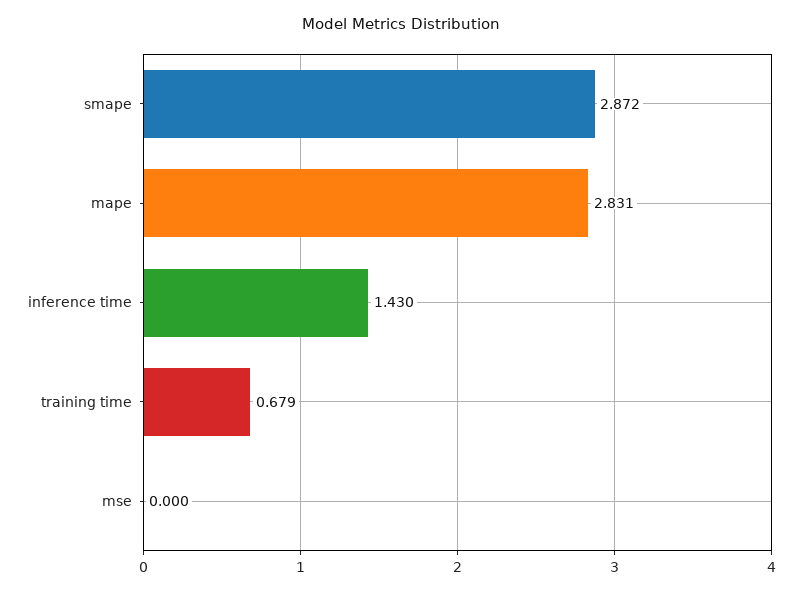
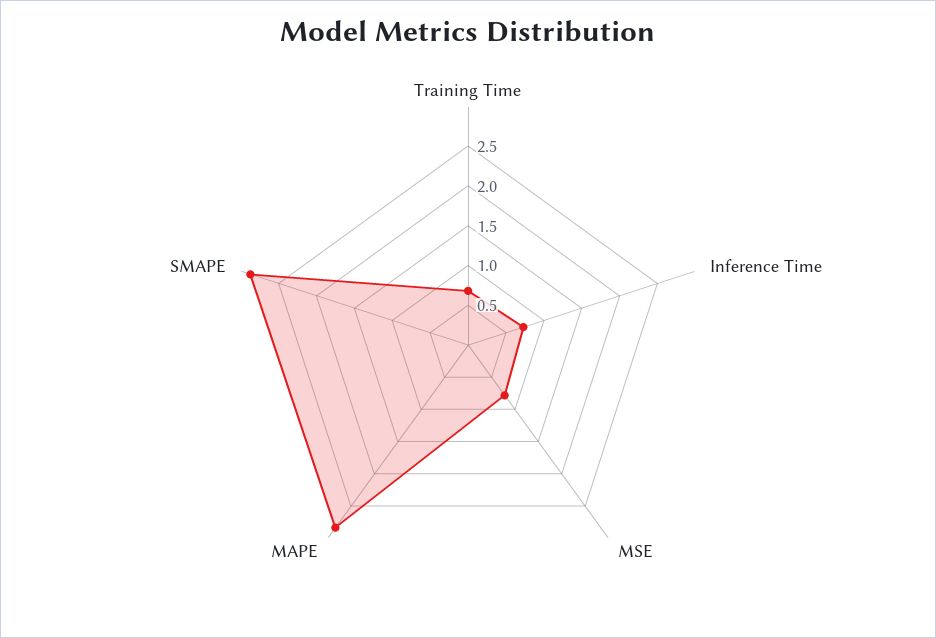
inference time: 1.43 -> 0.75
mse: 0 -> 0.75

